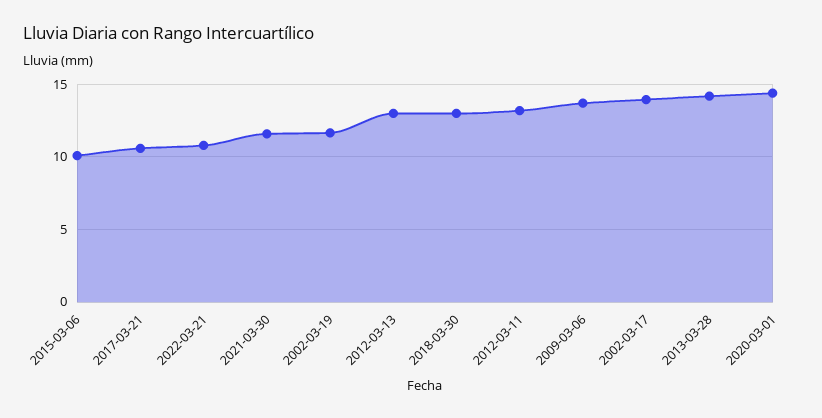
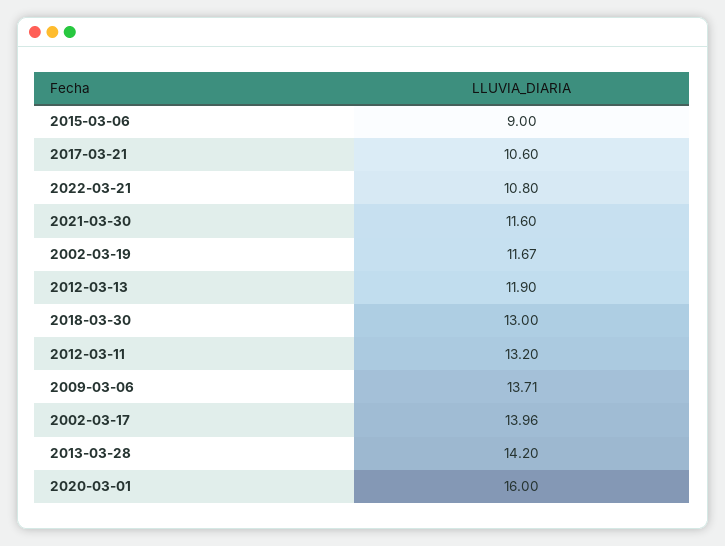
2015-03-06: 10 -> 9
2012-03-13: 13 -> 11.9
2020-03-01: 14.5 -> 16

